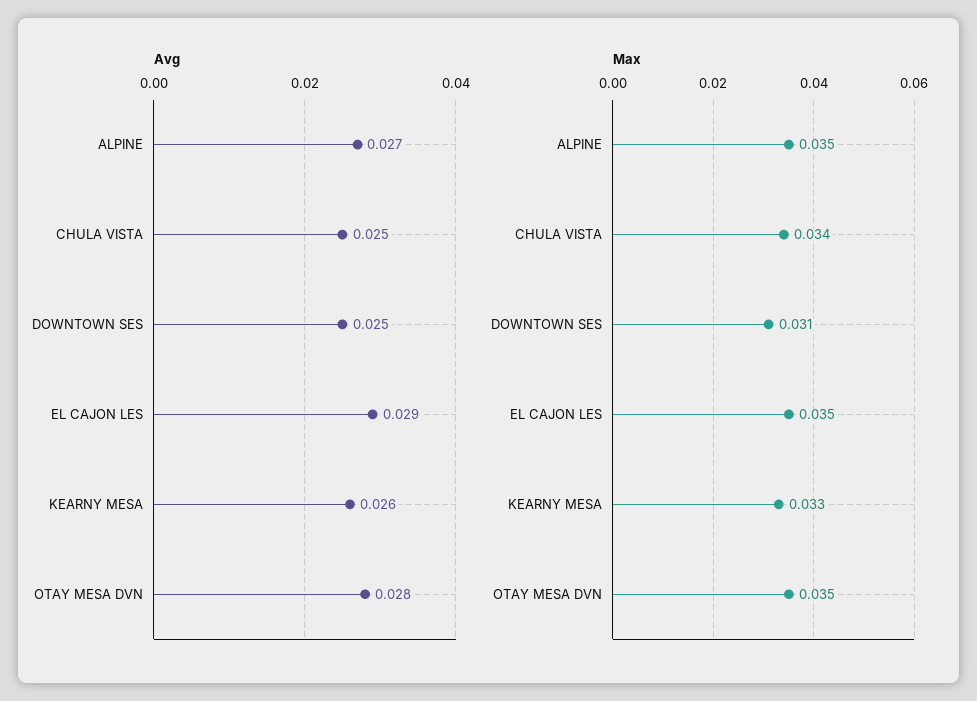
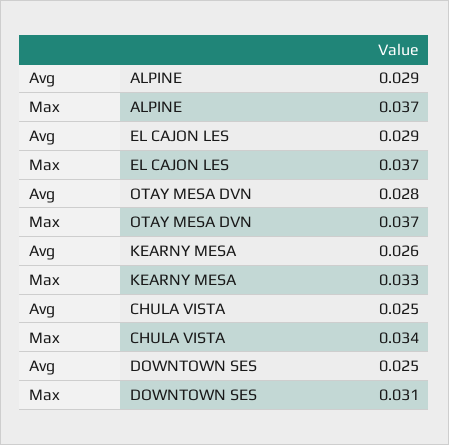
Avg, ALPINE: 0.027 -> 0.029
Max, ALPINE: 0.035 -> 0.037
Max, EL CAJON LES: 0.035 -> 0.037
Max, OTAY MESA DVN: 0.035 -> 0.037

